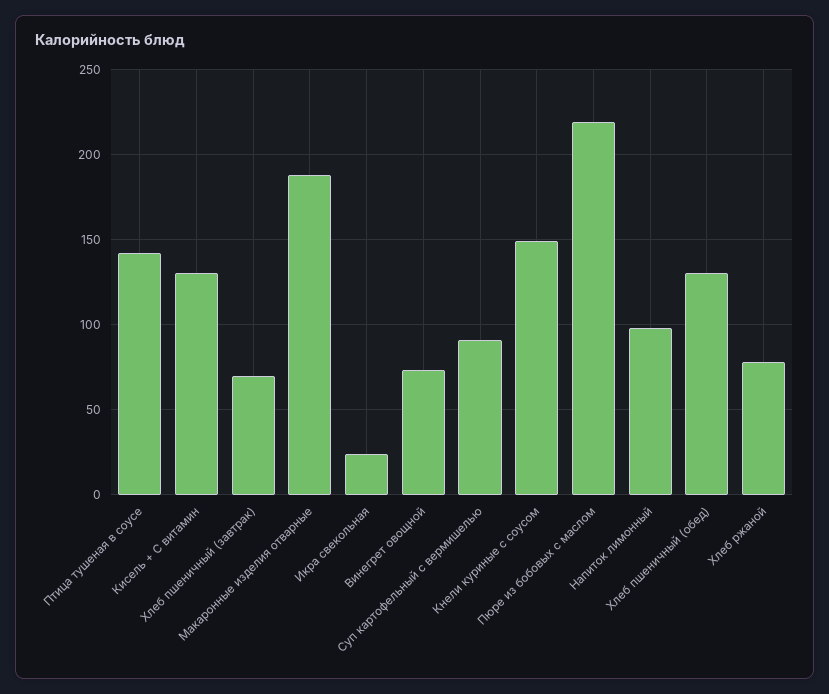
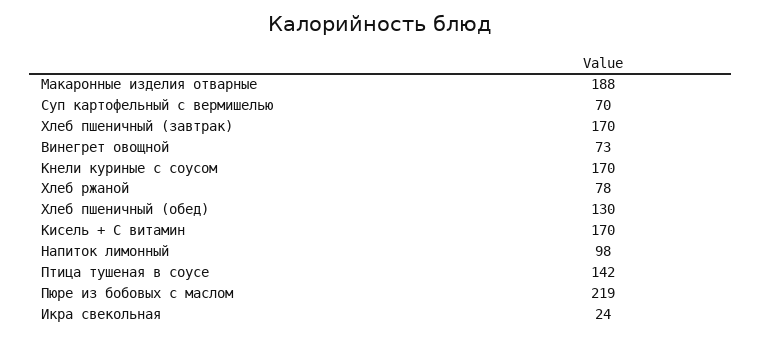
Кисель + С витамин: 130 -> 170
Хлеб пшеничный (завтрак): 70 -> 170
Суп картофельный с вермишелью: 90 -> 70
Кнели куриные с соусом: 150 -> 170

